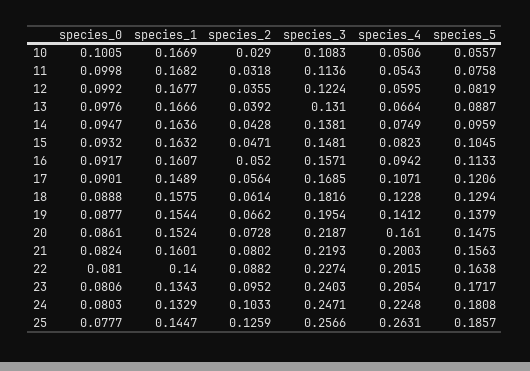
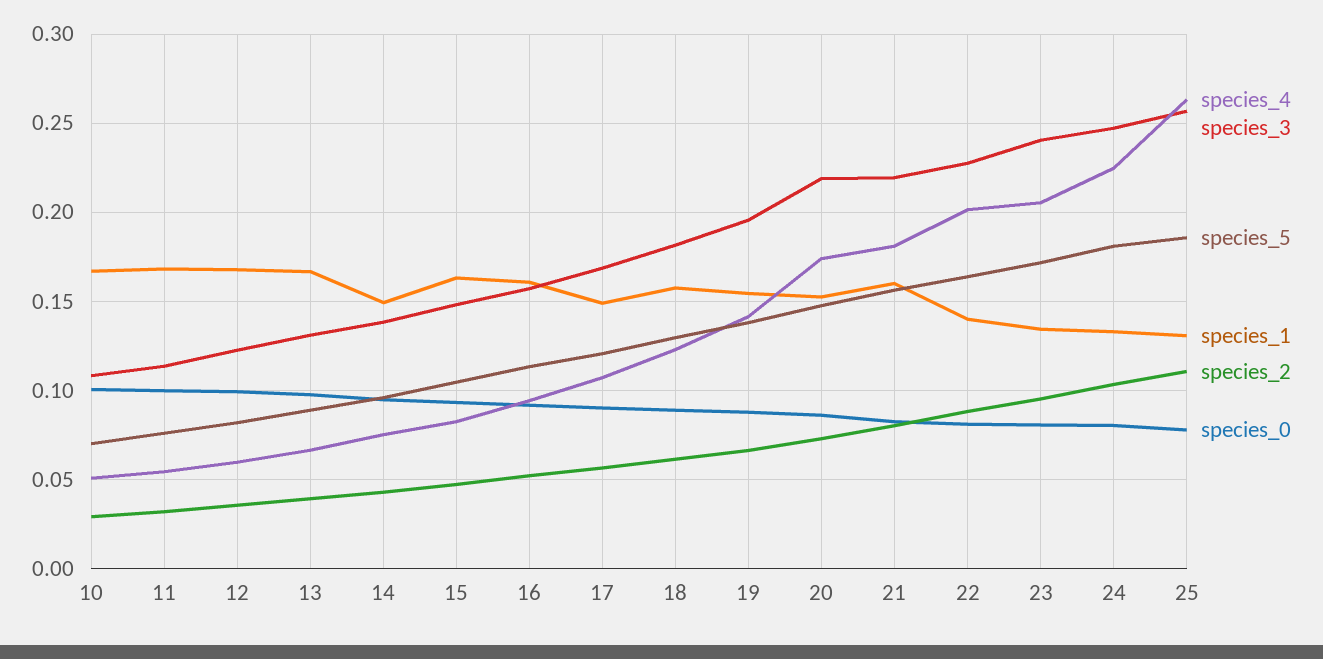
species_5, 10: 0.0557 -> 0.07
species_1, 14: 0.1636 -> 0.15
species_4, 20: 0.161 -> 0.175
species_4, 21: 0.2003 -> 0.18
species_1, 25: 0.1447 -> 0.13
species_2, 25: 0.1259 -> 0.11

